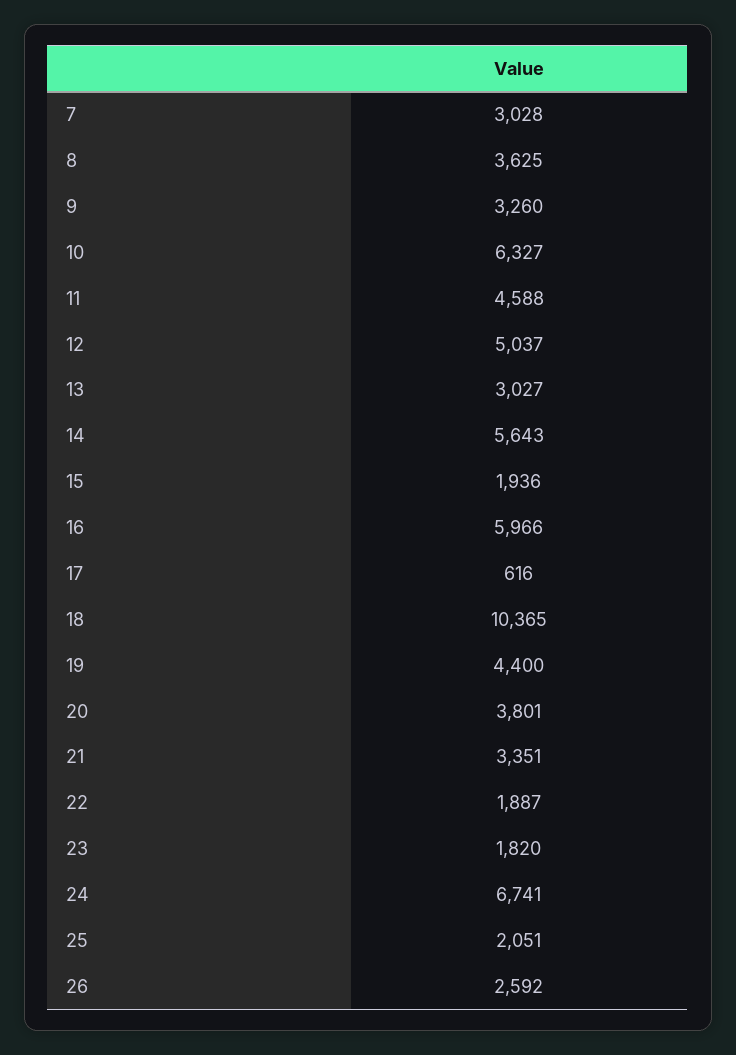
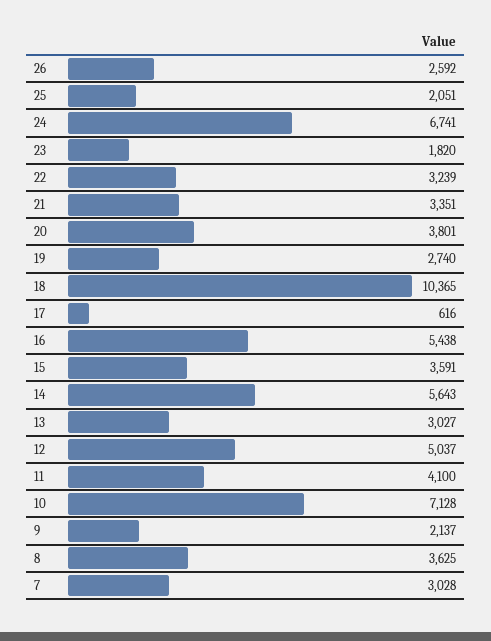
9: 3260 -> 2137
10: 6327 -> 7128
11: 4588 -> 4100
15: 1936 -> 3591
16: 5966 -> 5438
19: 4400 -> 2740
22: 1887 -> 3239

